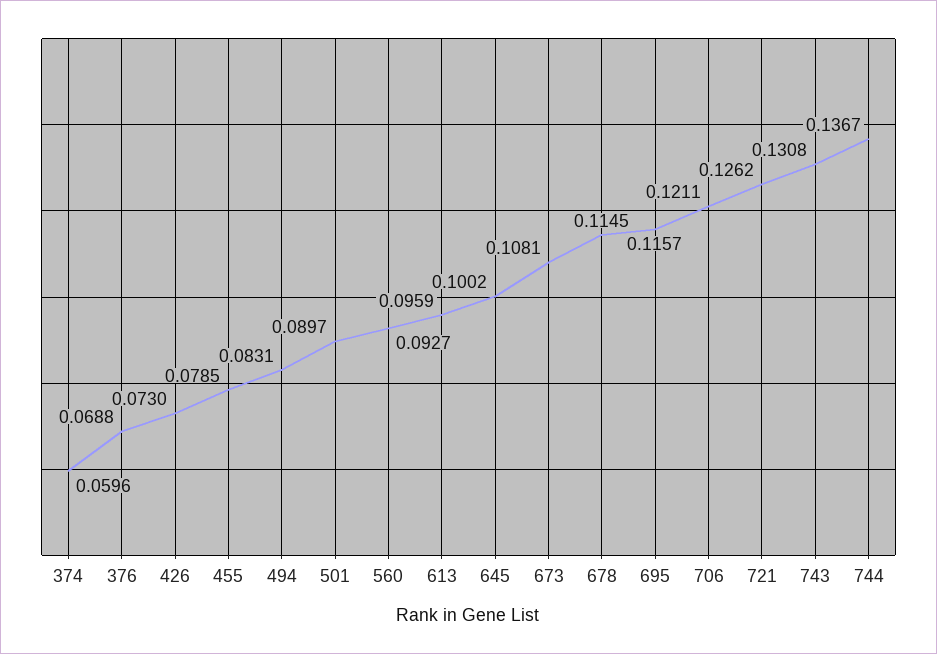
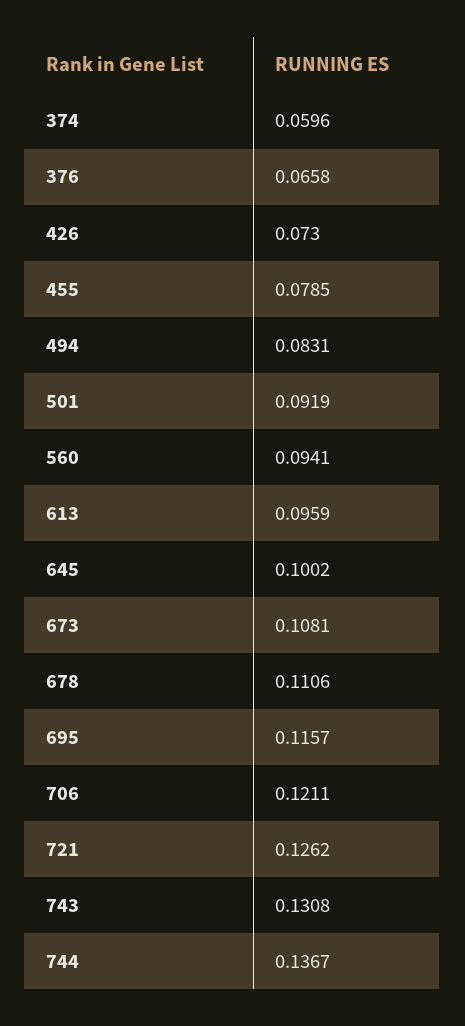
376: 0.0688 -> 0.0658
501: 0.0897 -> 0.0919
560: 0.0927 -> 0.0941
678: 0.1145 -> 0.1106

